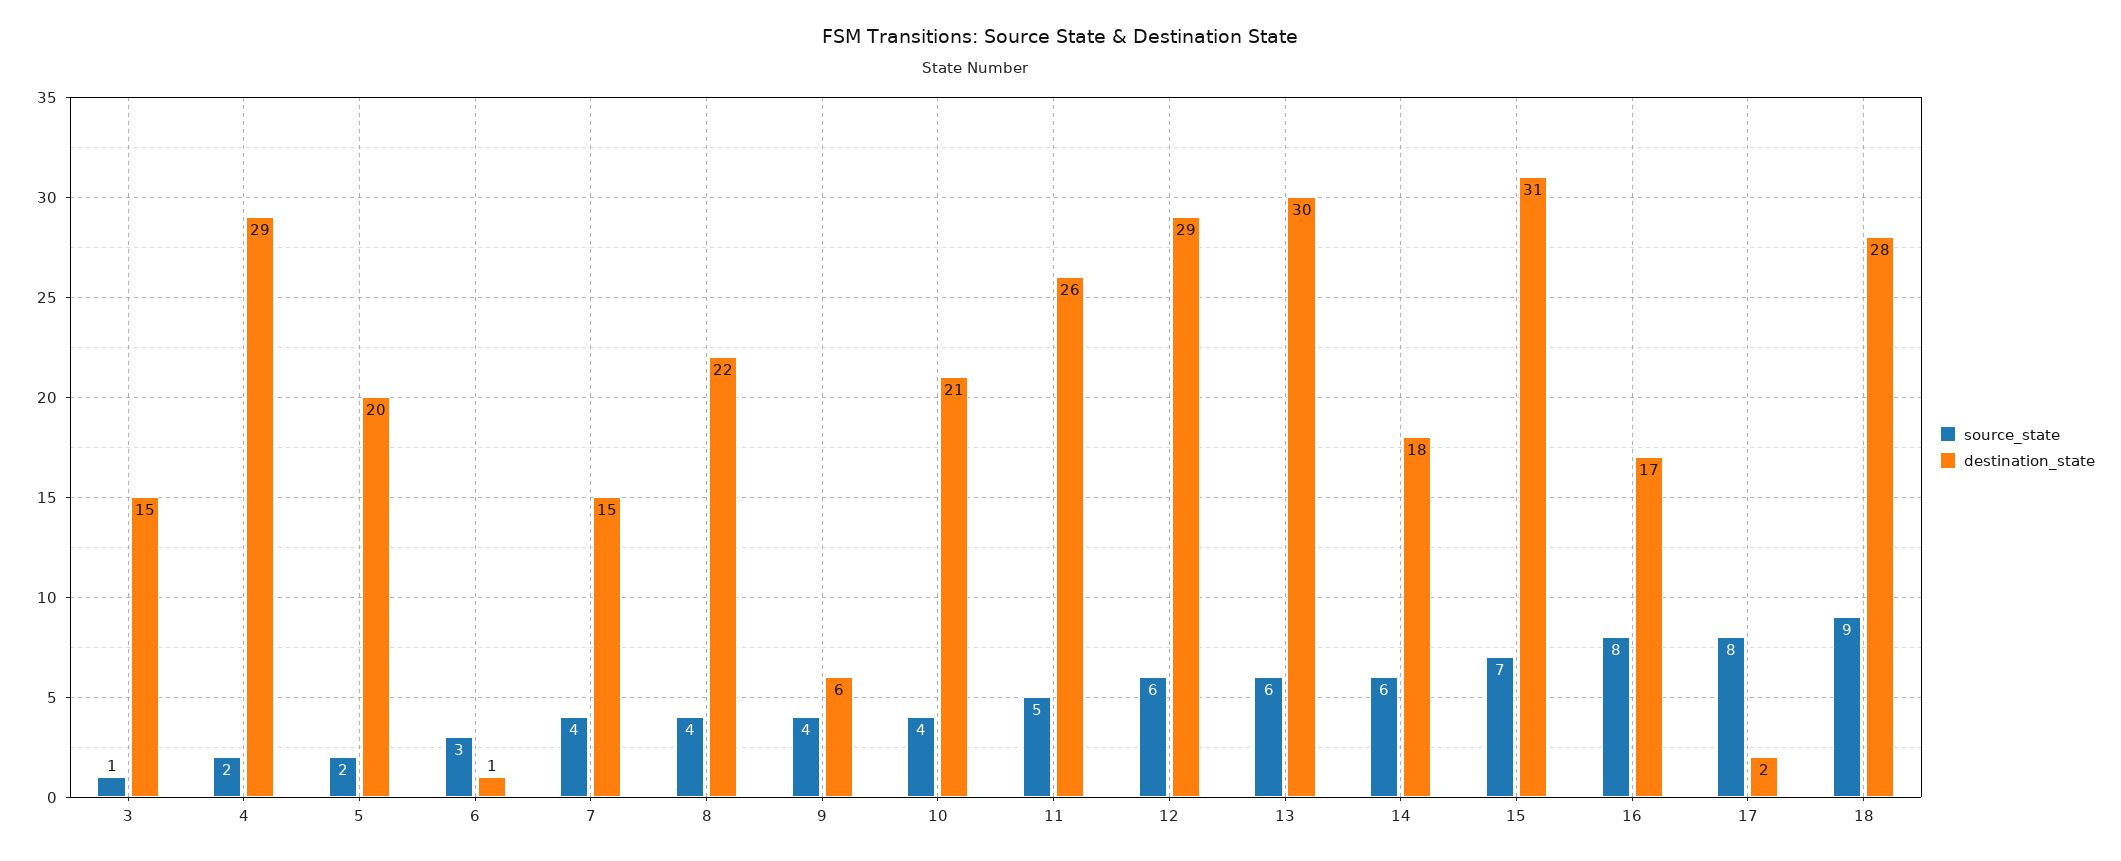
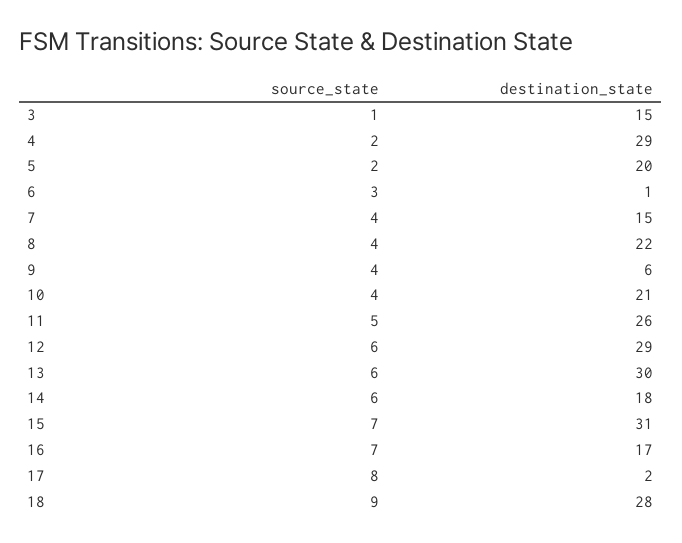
source_state, 16: 8 -> 7

